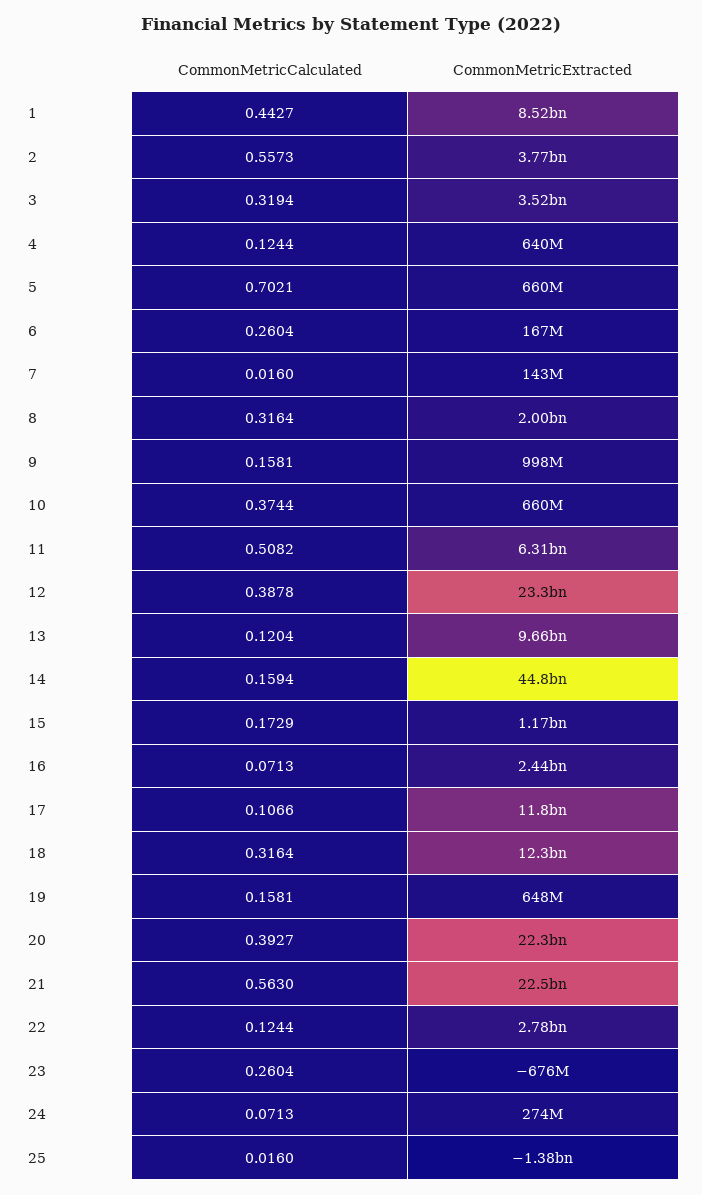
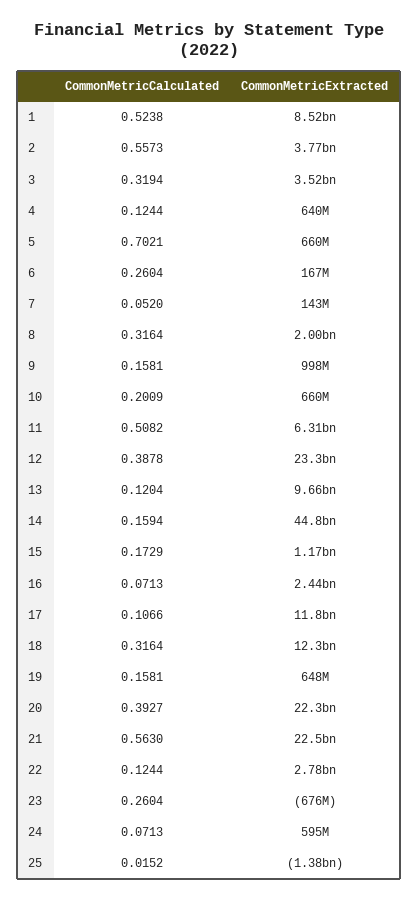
CommonMetricCalculated, 1: 0.4427 -> 0.5238
CommonMetricCalculated, 7: 0.016 -> 0.052
CommonMetricCalculated, 10: 0.3744 -> 0.2009
CommonMetricExtracted, 24: 274000000 -> 595000000
CommonMetricCalculated, 25: 0.016 -> 0.0152

